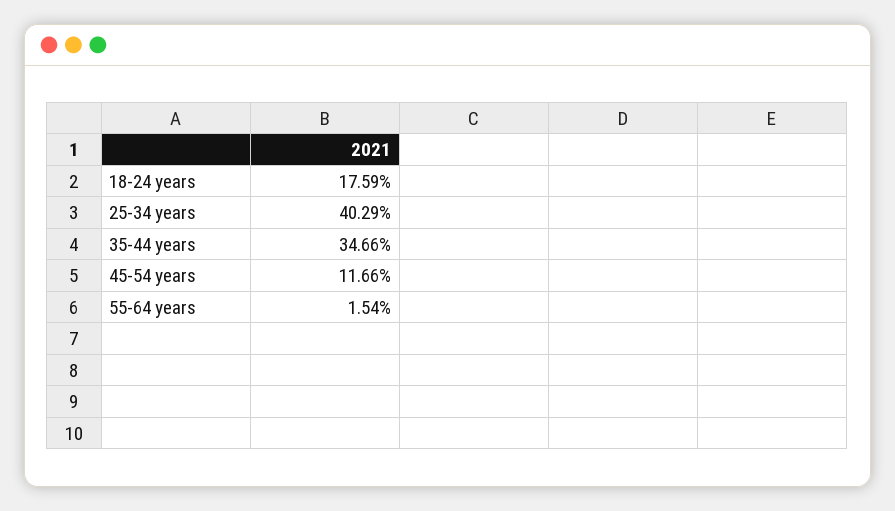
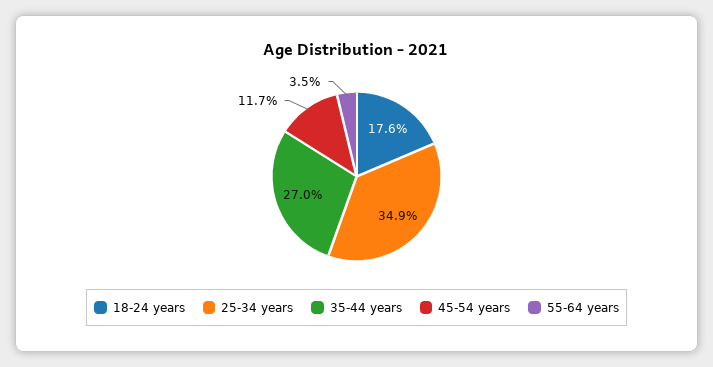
25-34 years: 40.29 -> 34.9
35-44 years: 34.66 -> 27
55-64 years: 1.54 -> 3.5

